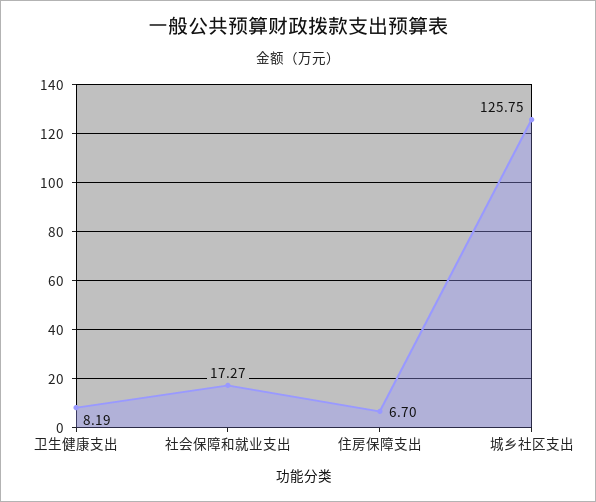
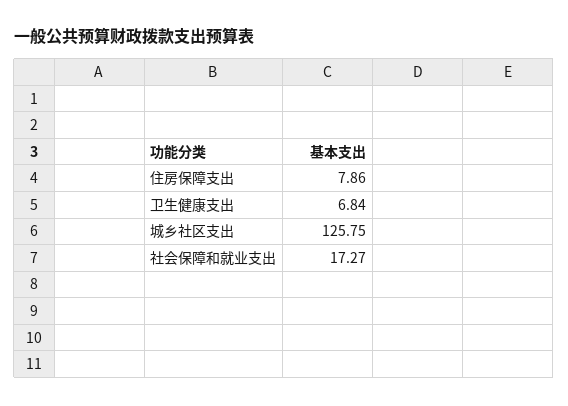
卫生健康支出: 8.19 -> 6.84
住房保障支出: 6.7 -> 7.86

